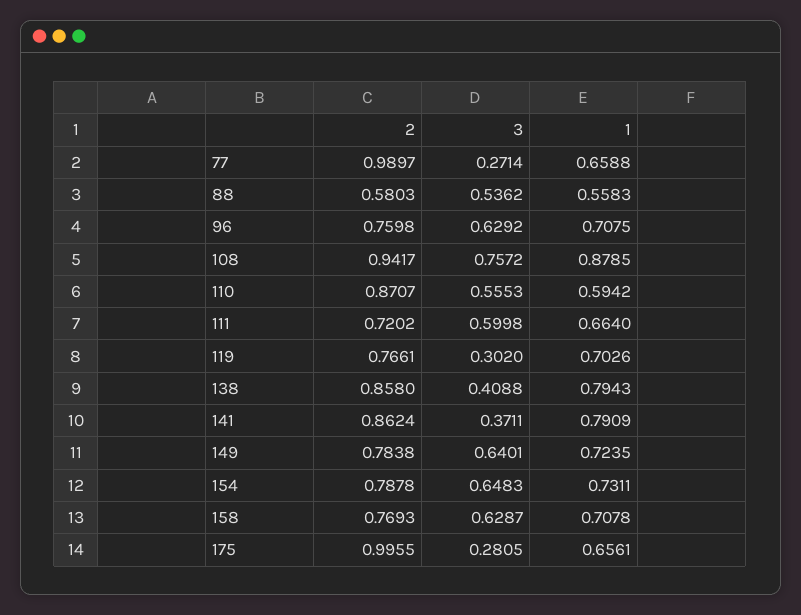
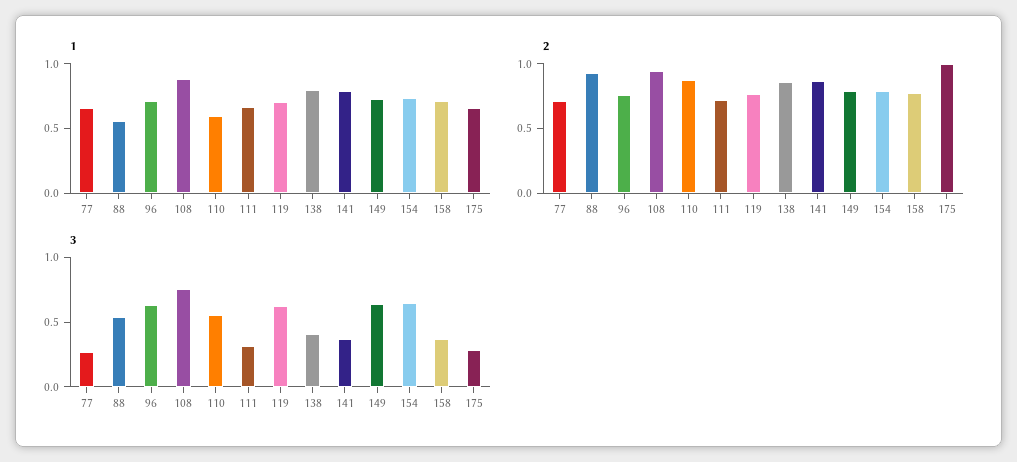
2, 77: 0.9897 -> 0.7
2, 88: 0.5803 -> 0.9
3, 111: 0.5998 -> 0.3
3, 119: 0.302 -> 0.6
3, 158: 0.6287 -> 0.4

